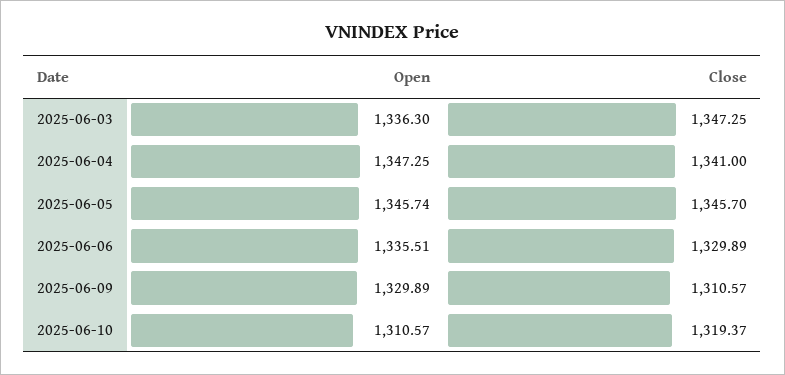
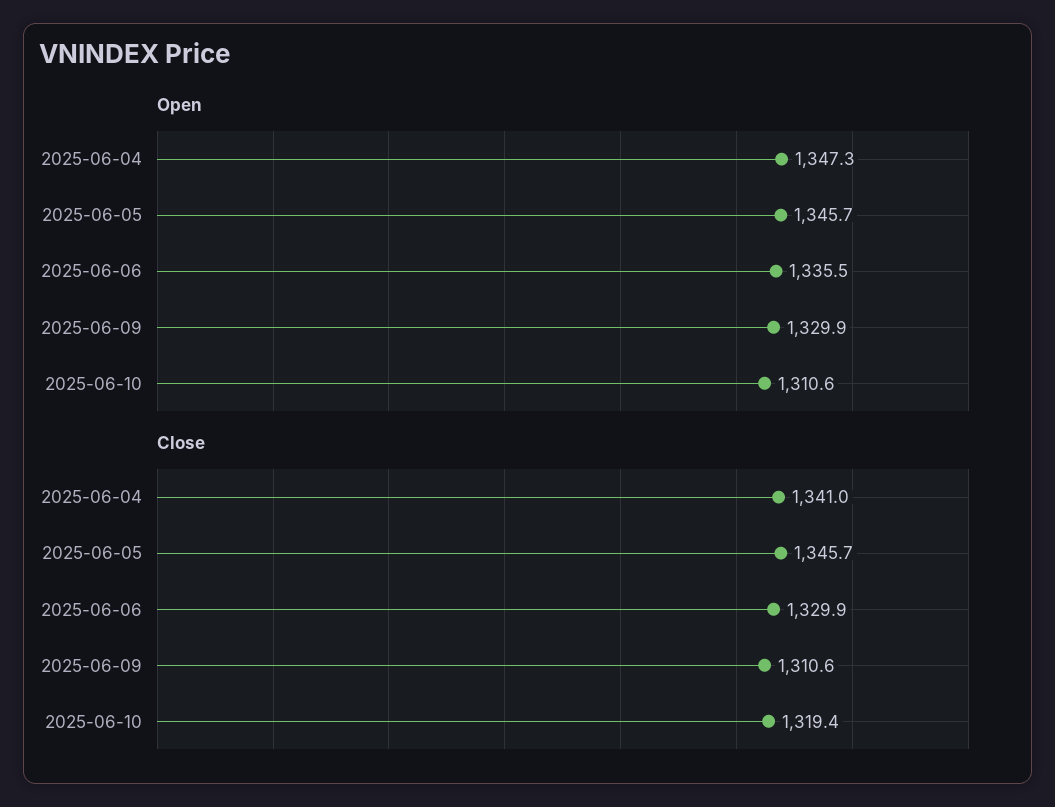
Open, 2025-06-03: 1336.3 -> none
Close, 2025-06-03: 1347.25 -> none

